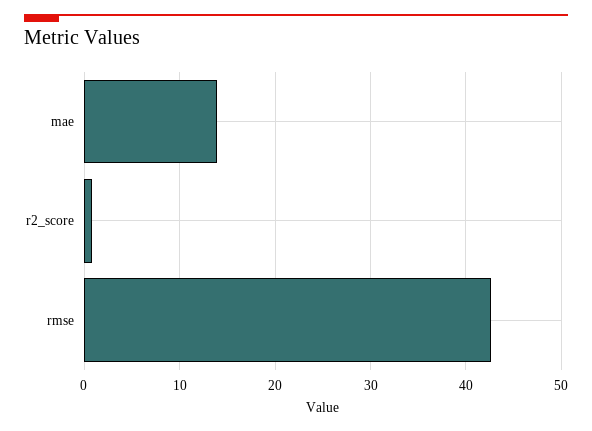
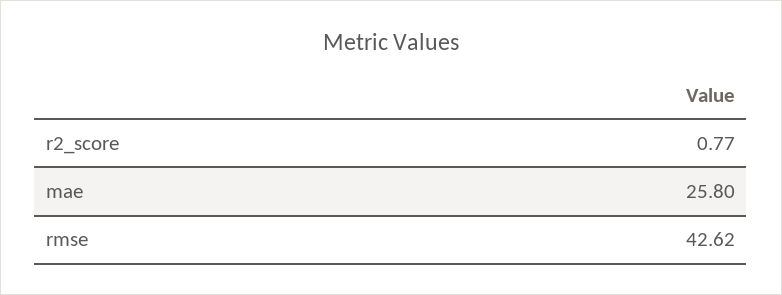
mae: 14 -> 25.8

